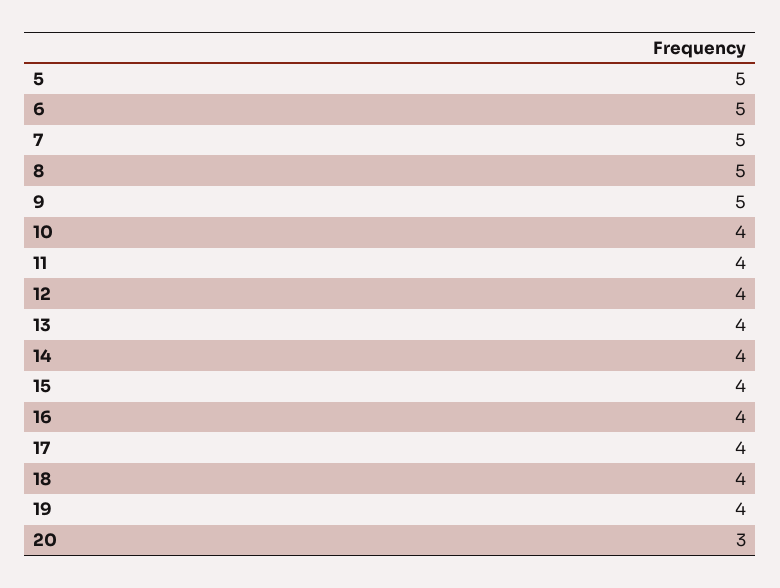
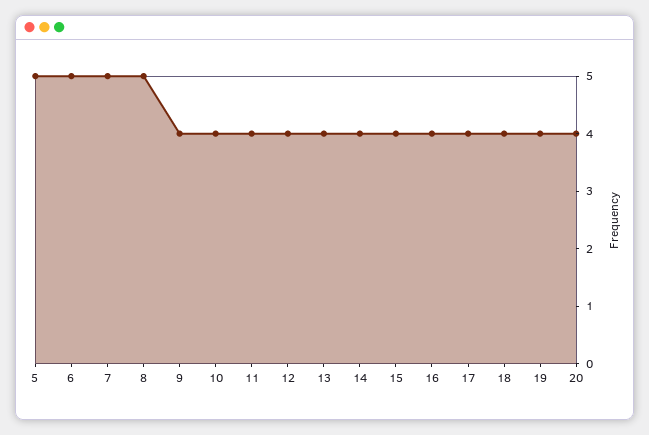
9: 5 -> 4
20: 3 -> 4

